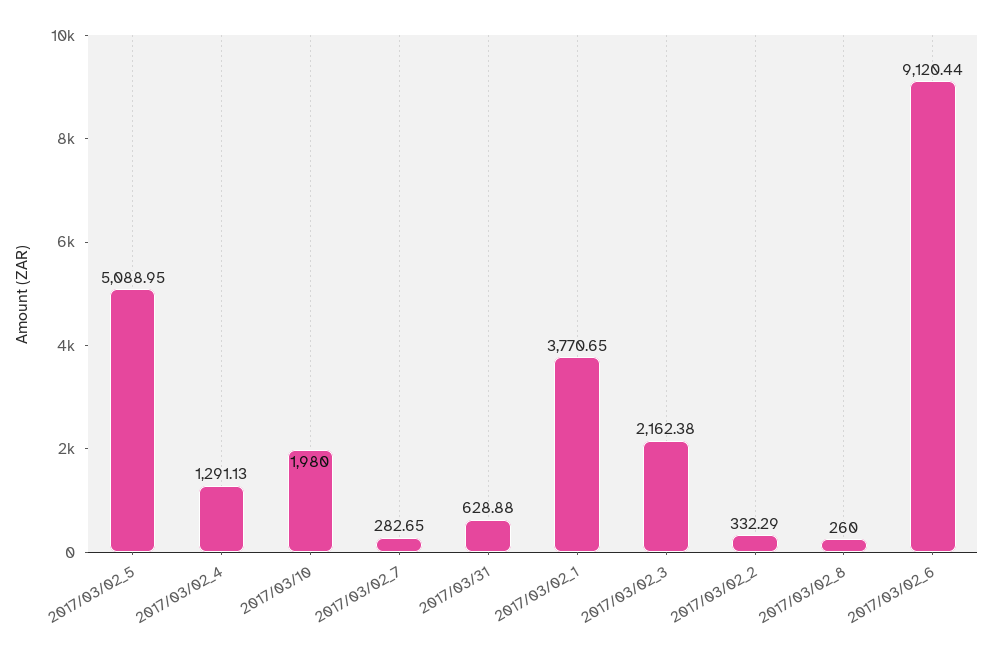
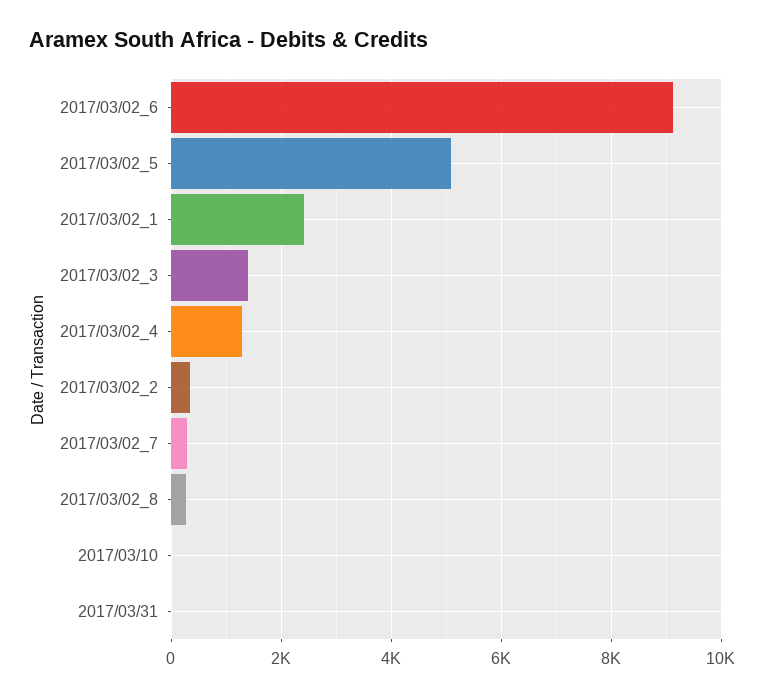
2017/03/10: 1980 -> 0
2017/03/31: 628.88 -> 0
2017/03/02_1: 3770.65 -> 2400
2017/03/02_3: 2162.38 -> 1400

